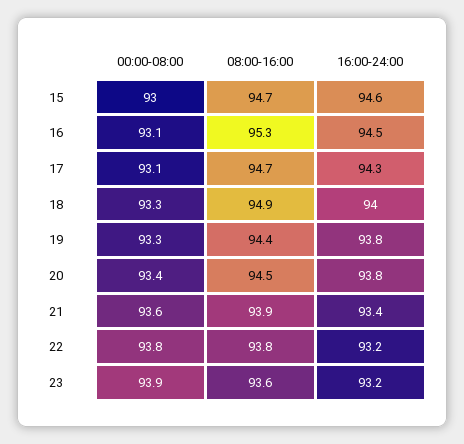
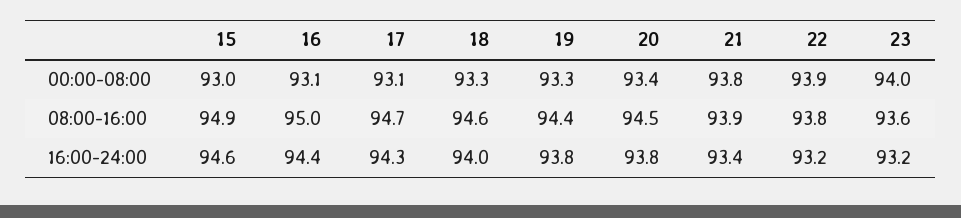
08:00-16:00, 15: 94.7 -> 94.9
08:00-16:00, 16: 95.3 -> 95
16:00-24:00, 16: 94.5 -> 94.4
08:00-16:00, 18: 94.9 -> 94.6
00:00-08:00, 21: 93.6 -> 93.8
00:00-08:00, 22: 93.8 -> 93.9
00:00-08:00, 23: 93.9 -> 94

